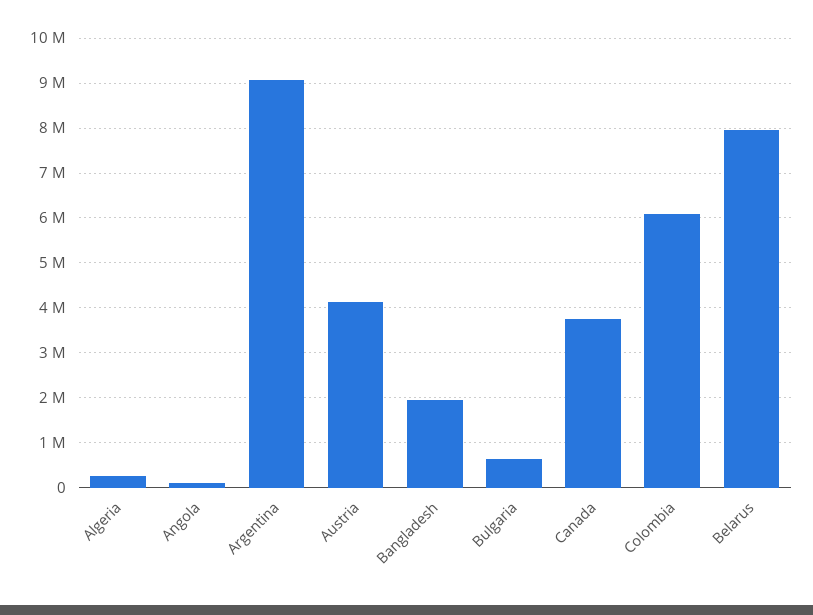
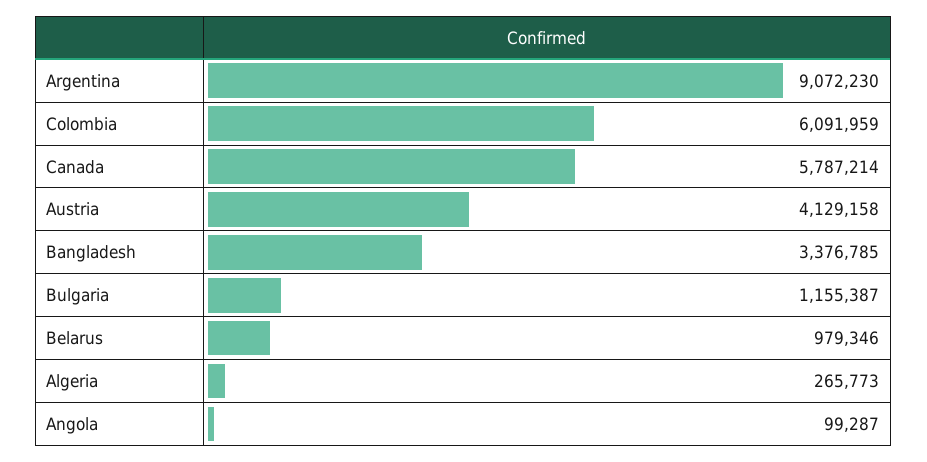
Bangladesh: 2000000 -> 3376785
Bulgaria: 600000 -> 1155387
Canada: 3800000 -> 5787214
Belarus: 8000000 -> 979346

